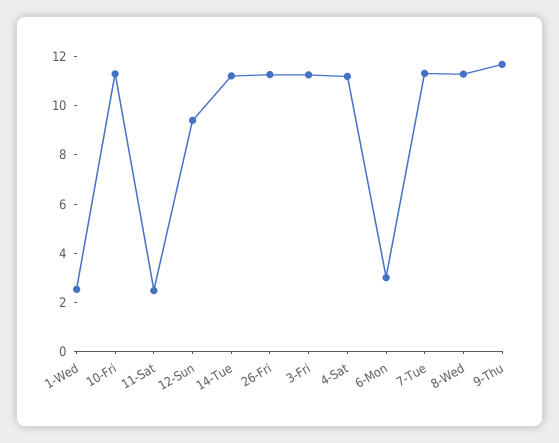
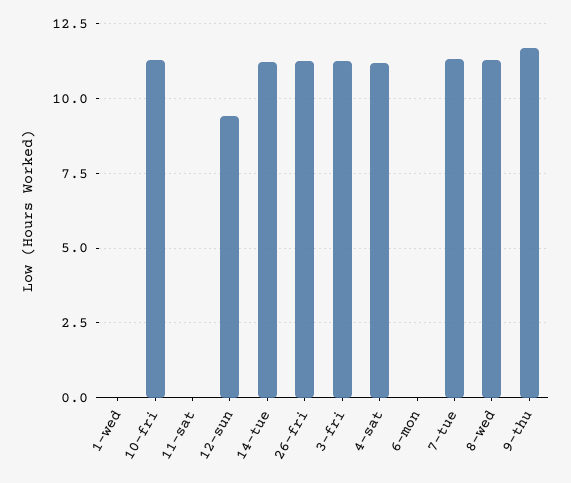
1-Wed: 2.5 -> 0
11-Sat: 2.5 -> 0
6-Mon: 3 -> 0

